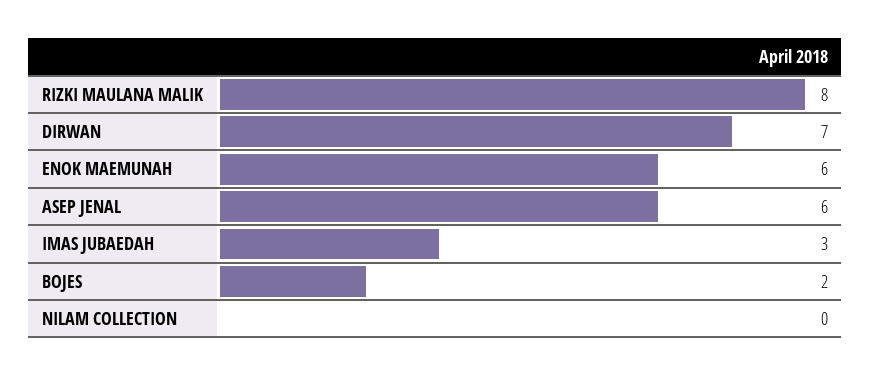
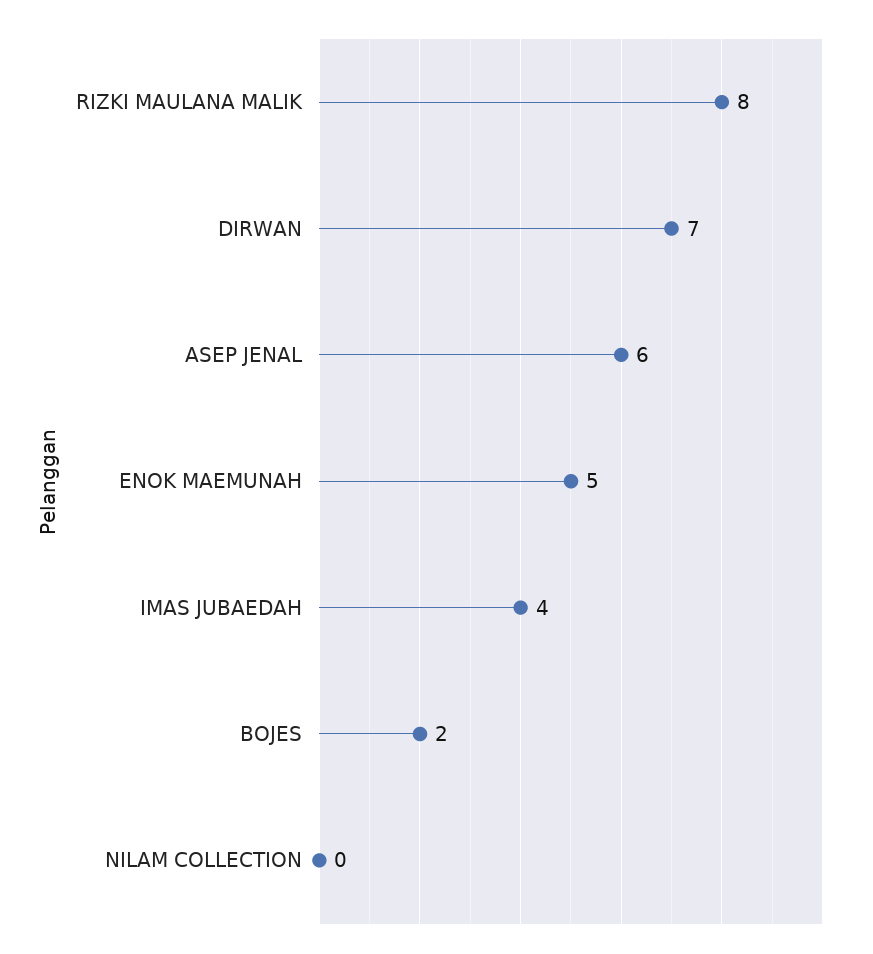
ENOK MAEMUNAH: 6 -> 5
IMAS JUBAEDAH: 3 -> 4

